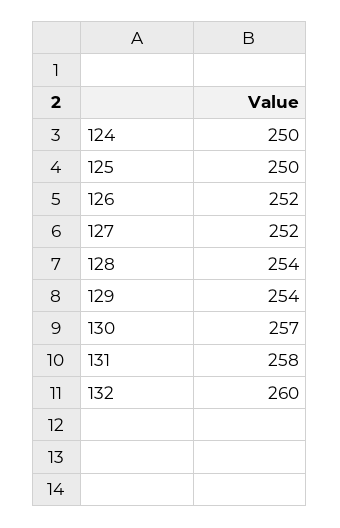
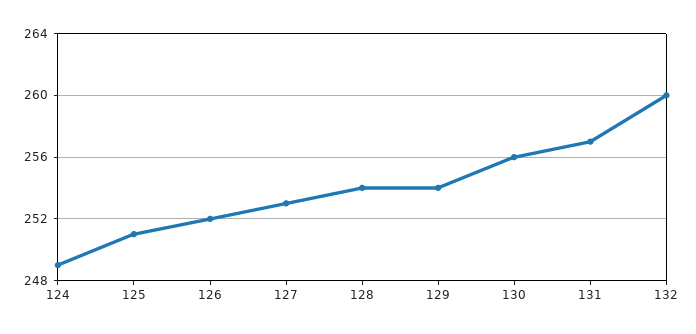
124: 250 -> 249
125: 250 -> 251
127: 252 -> 253
130: 257 -> 256
131: 258 -> 257

